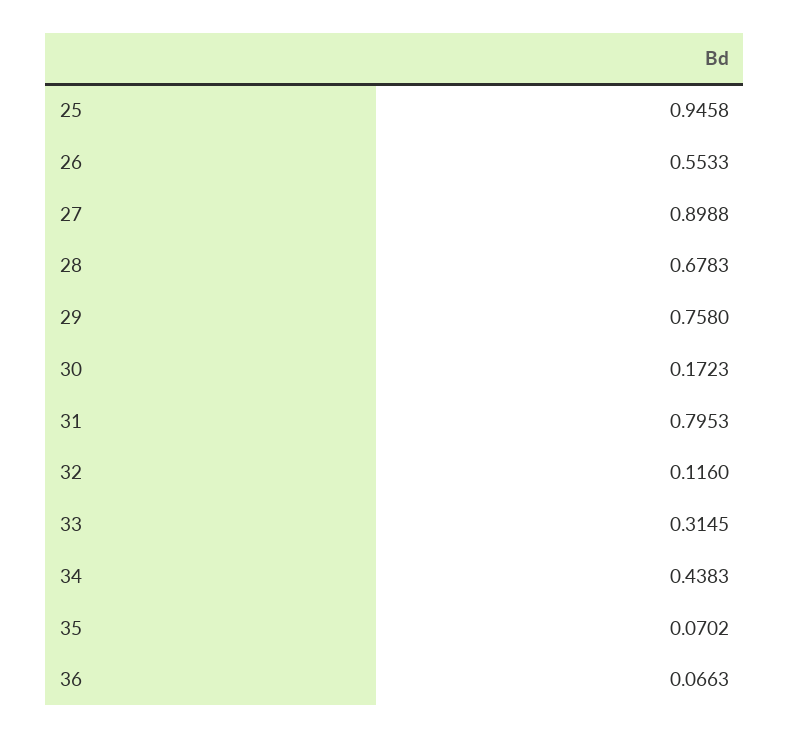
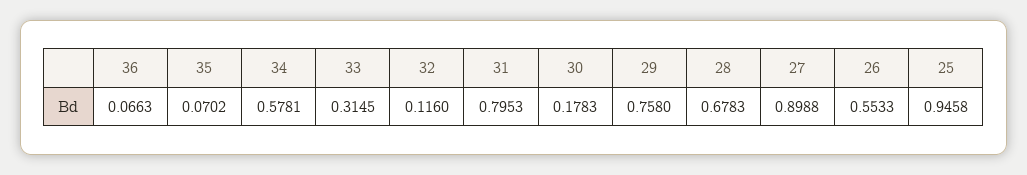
30: 0.1723 -> 0.1783
34: 0.4383 -> 0.5781

